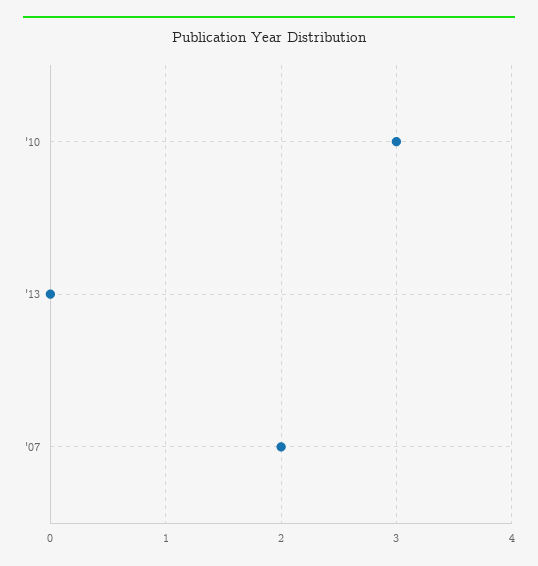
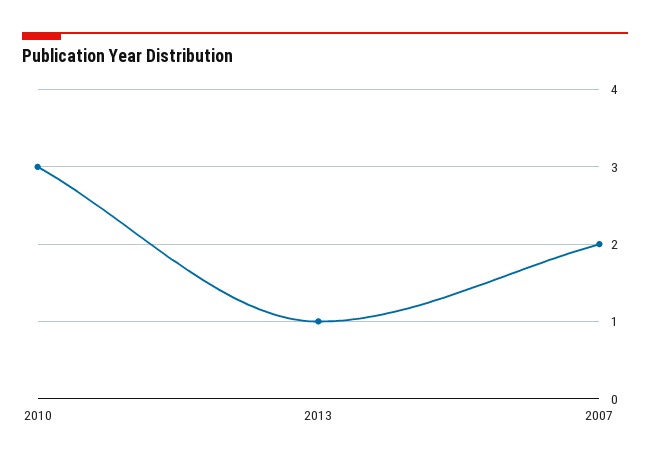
'13: 0 -> 1

